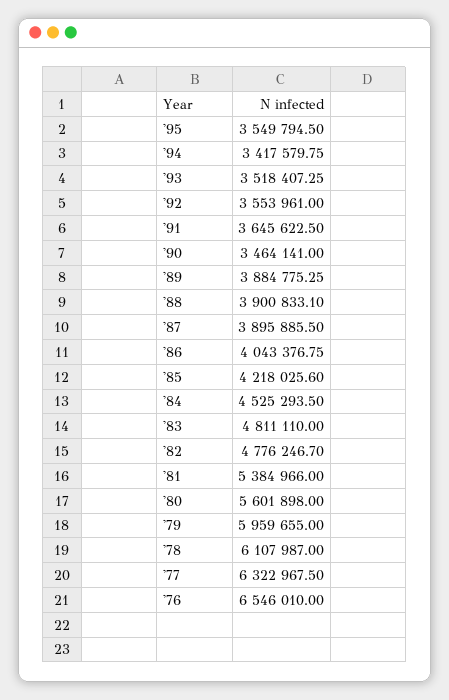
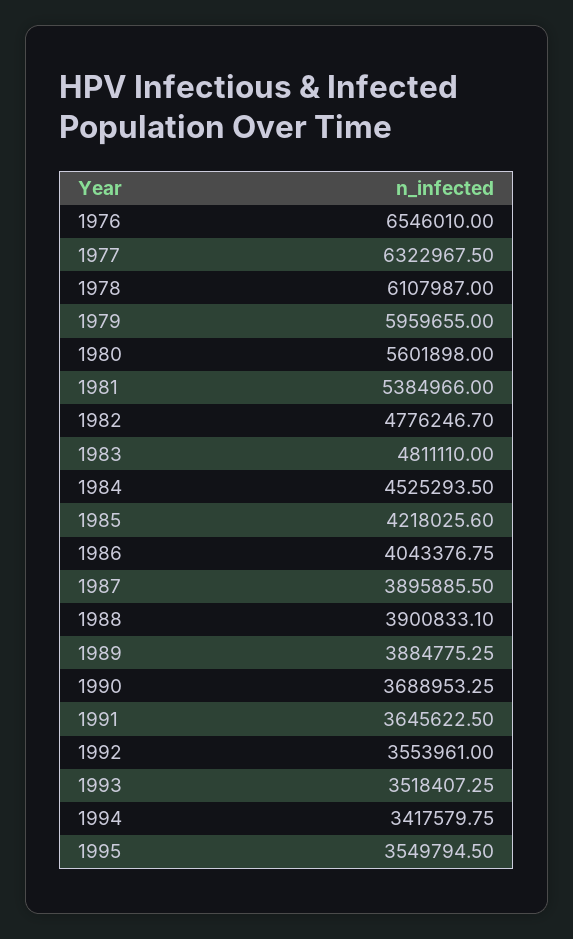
'90: 3464141 -> 3688953.25

